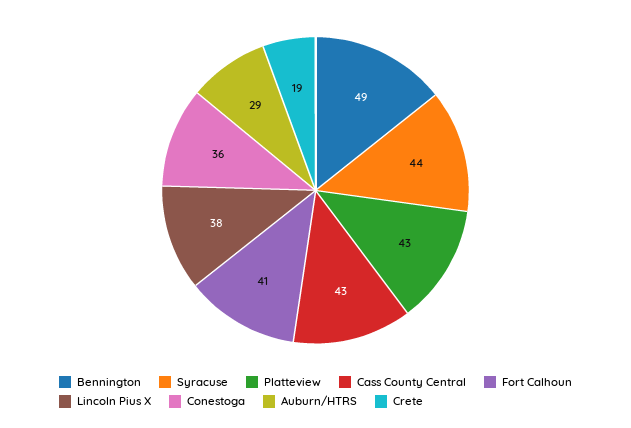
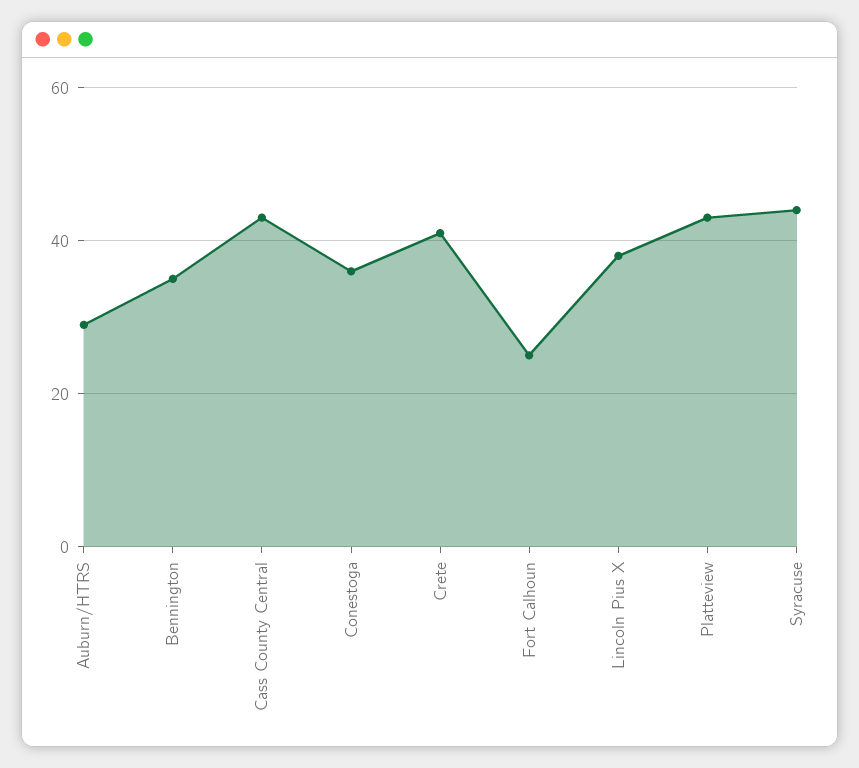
Bennington: 49 -> 35
Fort Calhoun: 41 -> 25
Crete: 19 -> 40

